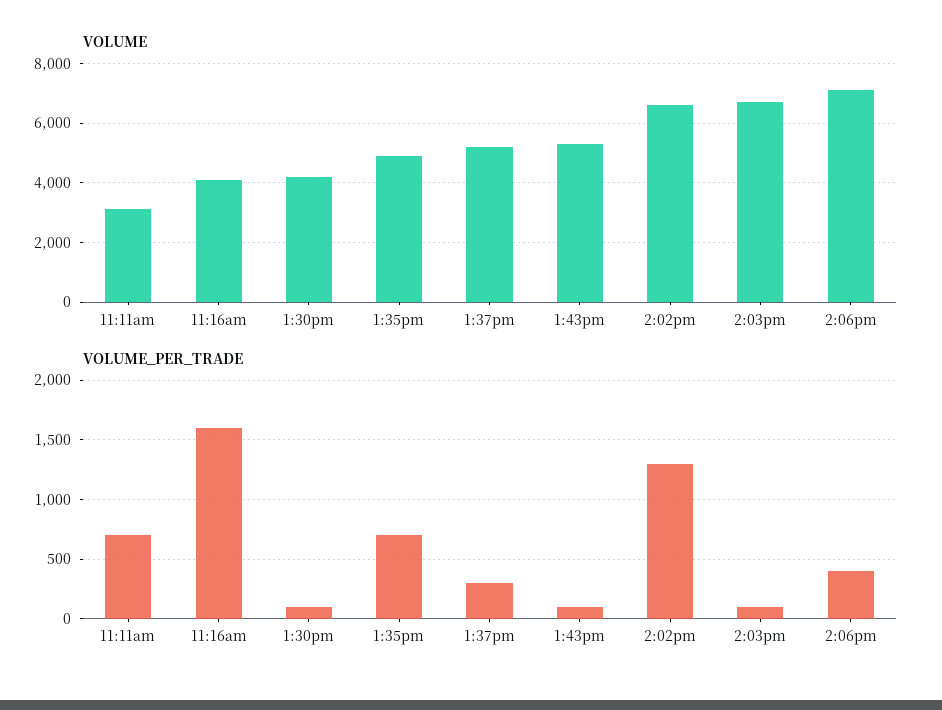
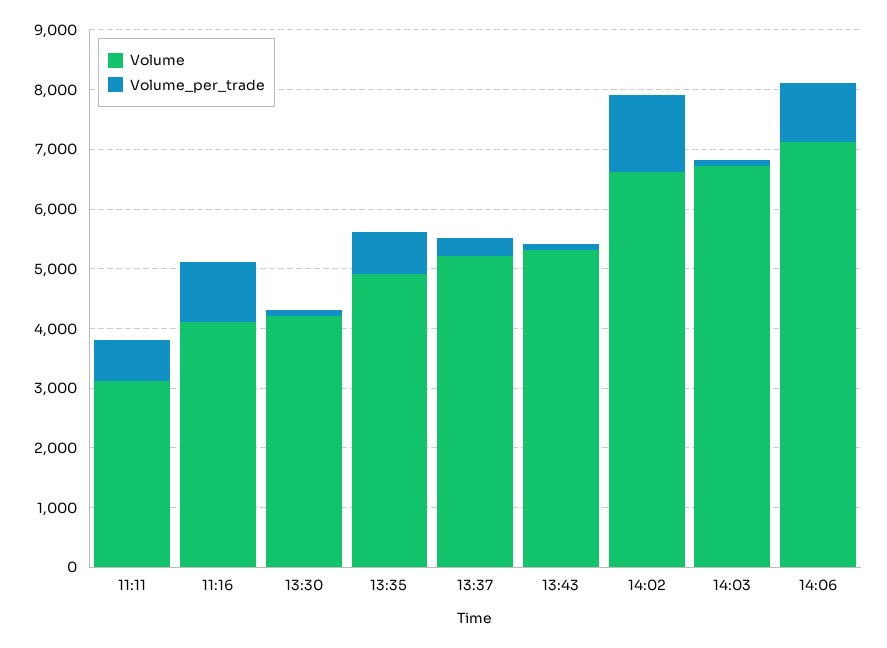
VOLUME_PER_TRADE, 11:16am: 1600 -> 1000
VOLUME_PER_TRADE, 2:06pm: 400 -> 1000

